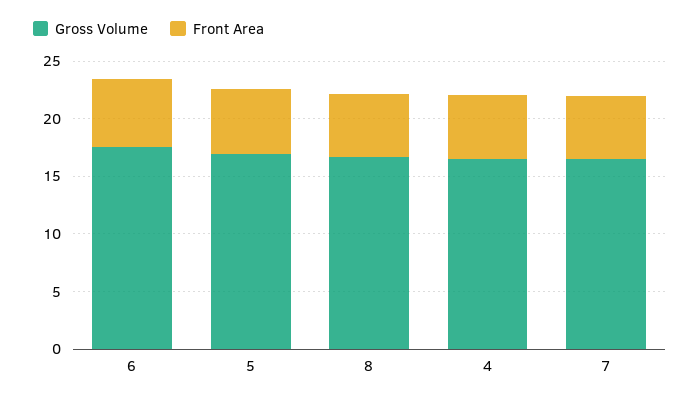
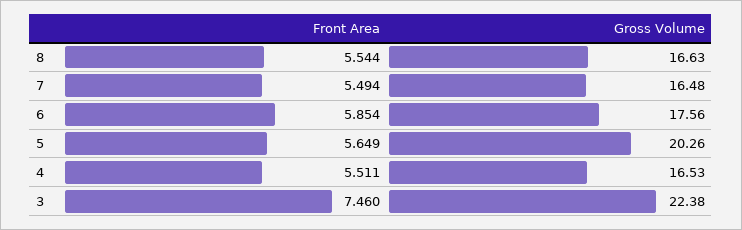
Gross Volume, 5: 17 -> 20.26
Front Area, 3: none -> 7.46
Gross Volume, 3: none -> 22.38

